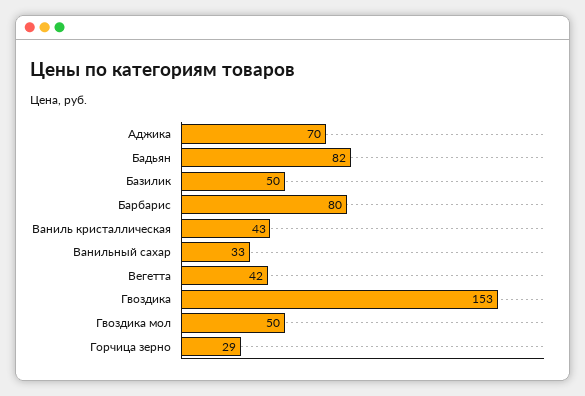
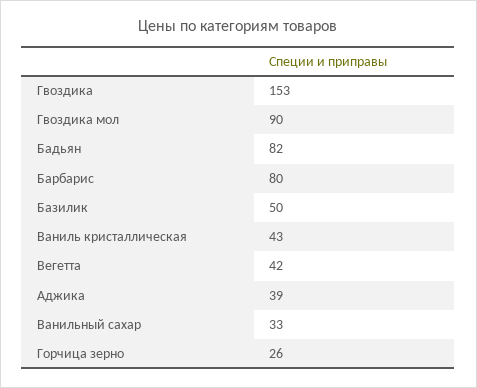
Аджика: 70 -> 39
Гвоздика мол: 50 -> 90
Горчица зерно: 29 -> 26

